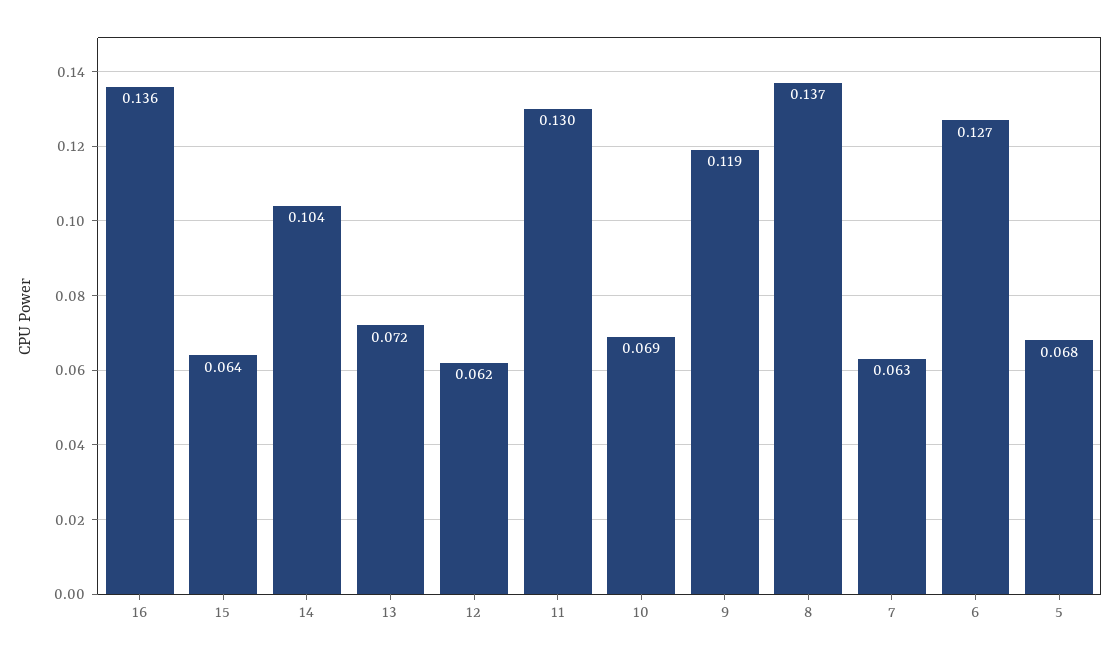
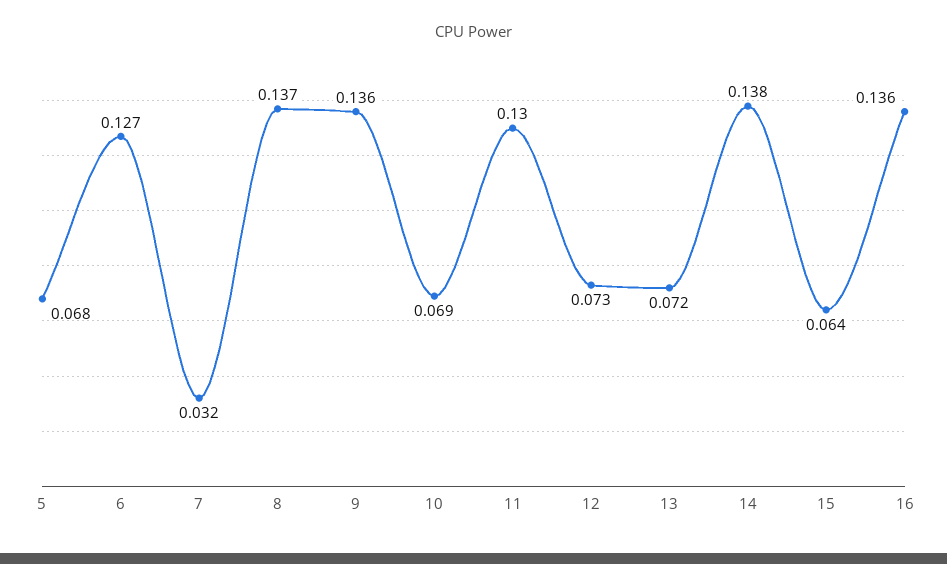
14: 0.104 -> 0.138
12: 0.062 -> 0.073
9: 0.119 -> 0.136
7: 0.063 -> 0.032

